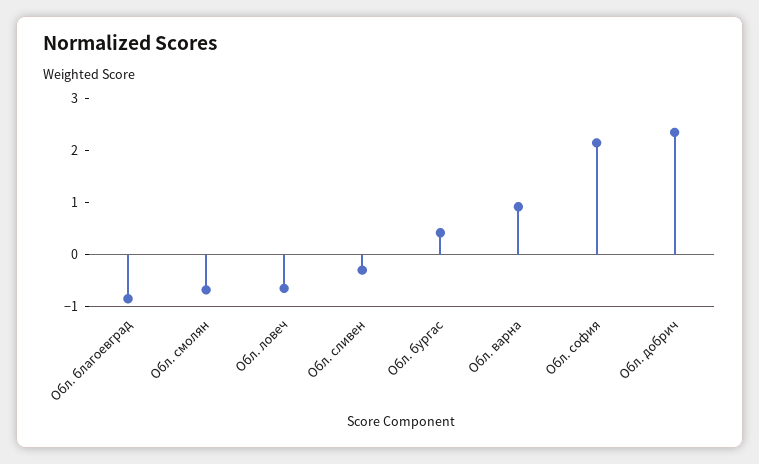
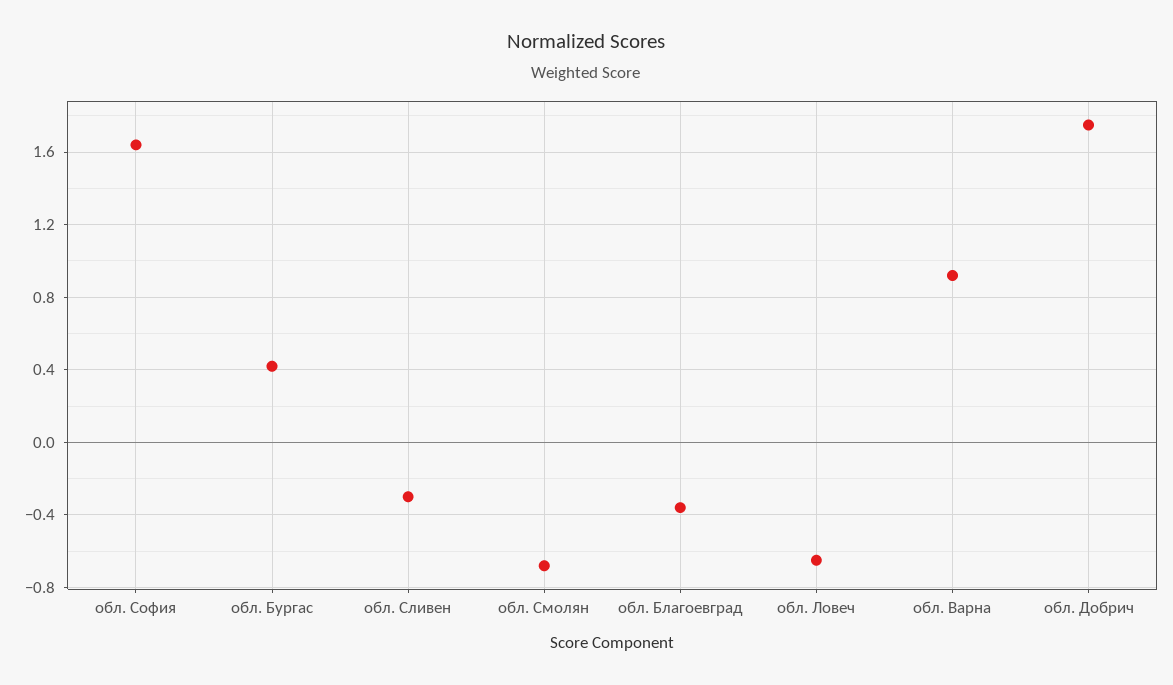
Обл. благоевград: -0.8 -> -0.35
Обл. софия: 2.2 -> 1.65
Обл. добрич: 2.4 -> 1.75

